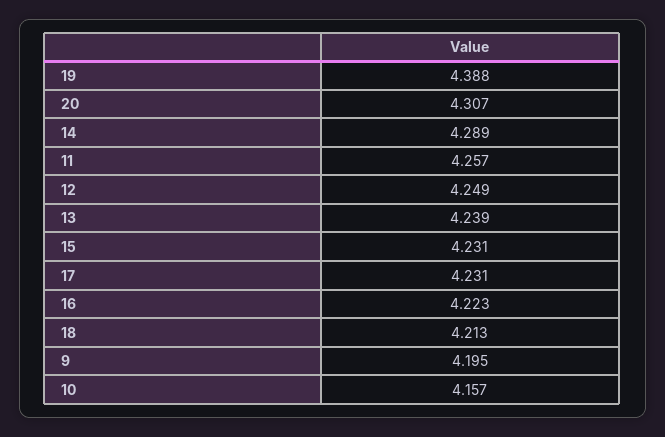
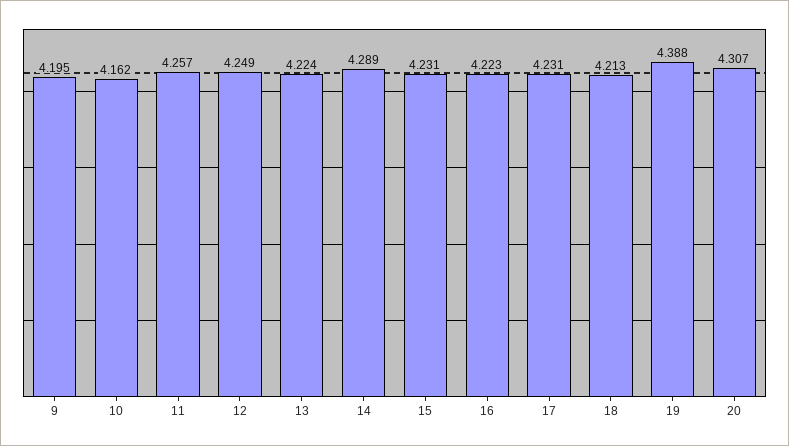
13: 4.239 -> 4.224
10: 4.157 -> 4.162

